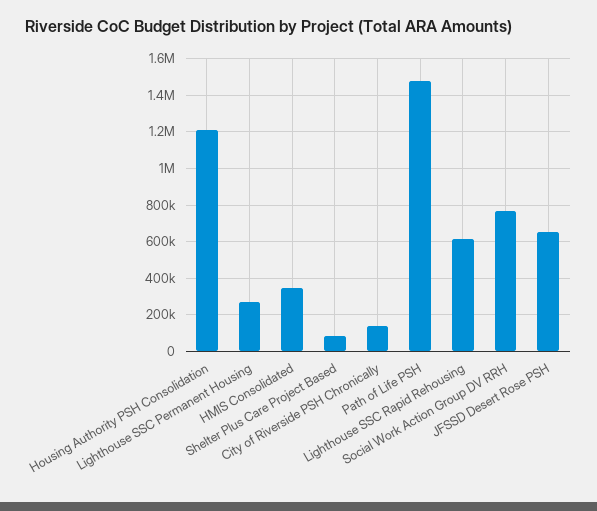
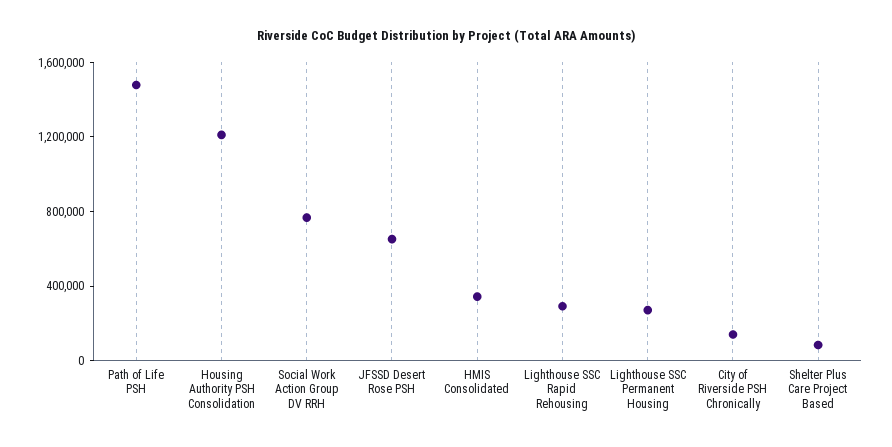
Lighthouse SSC Rapid Rehousing: 600000 -> 300000

